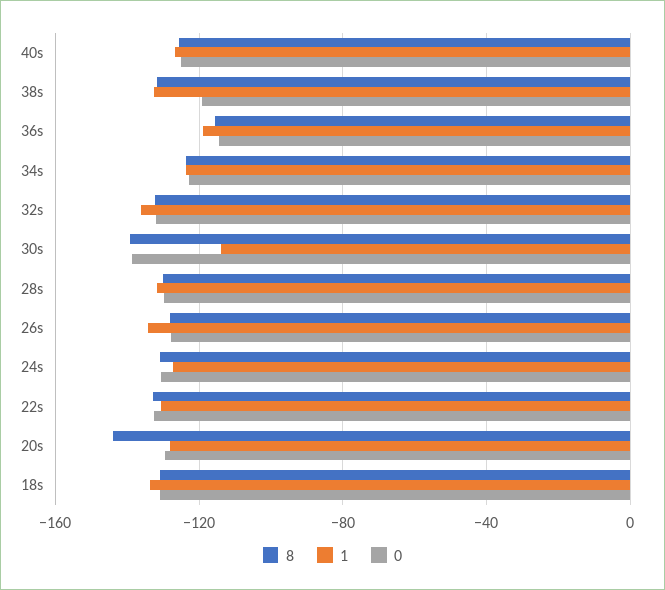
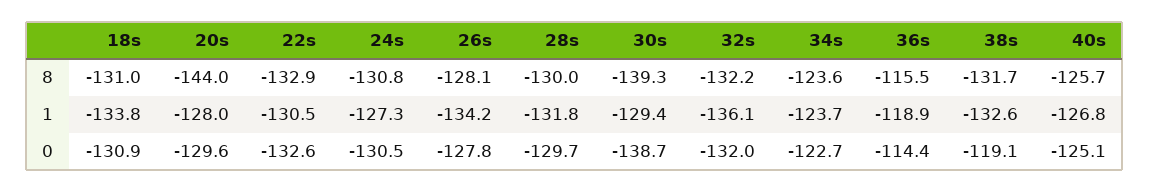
1, 30s: -115 -> -129.4

